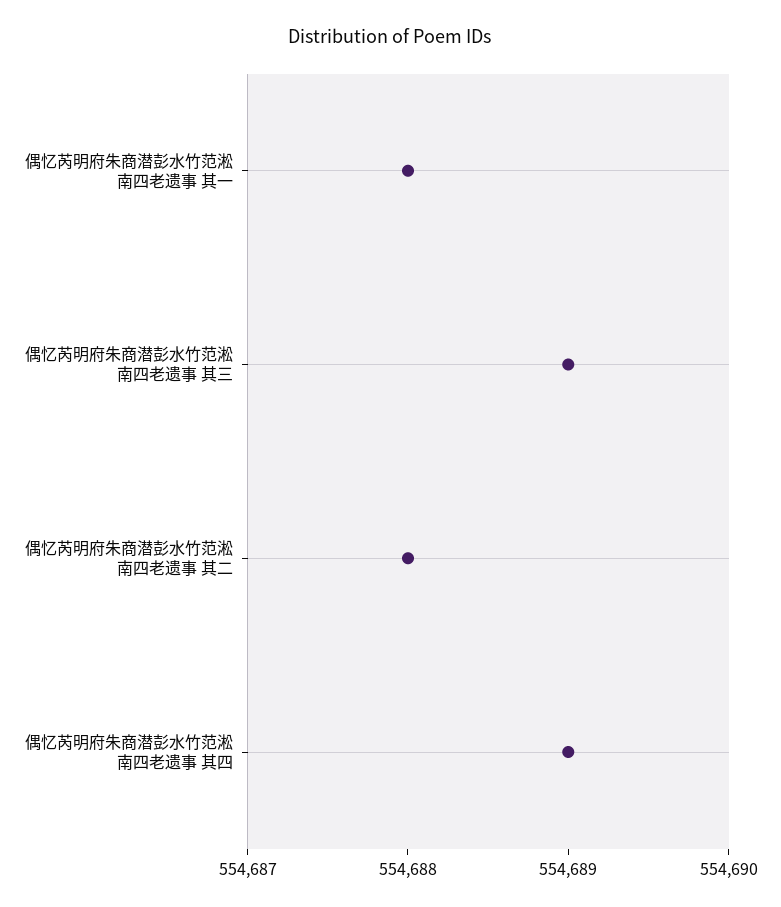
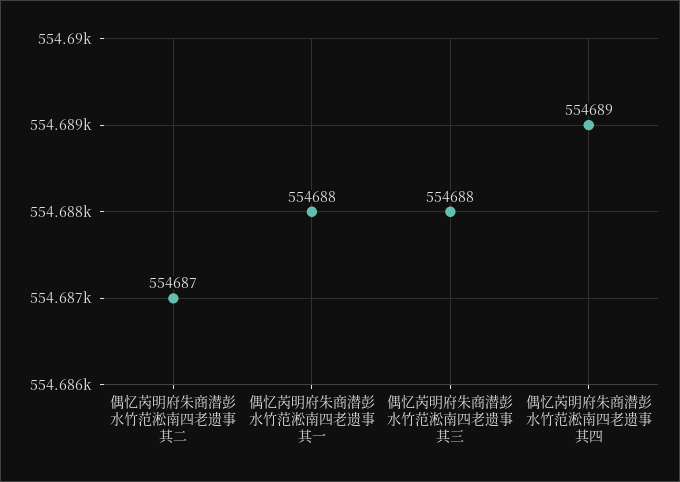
偶忆芮明府朱商潜彭水竹范淞南四老遗事 其三: 554689 -> 554688
偶忆芮明府朱商潜彭水竹范淞南四老遗事 其二: 554688 -> 554687

